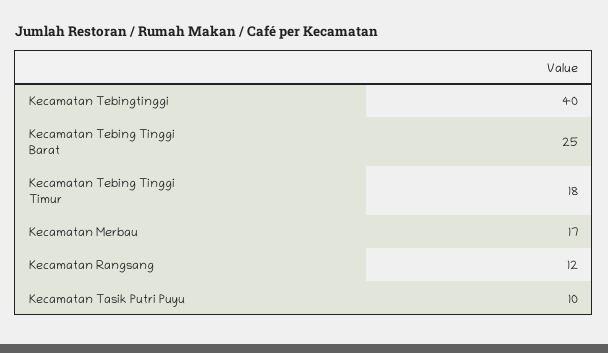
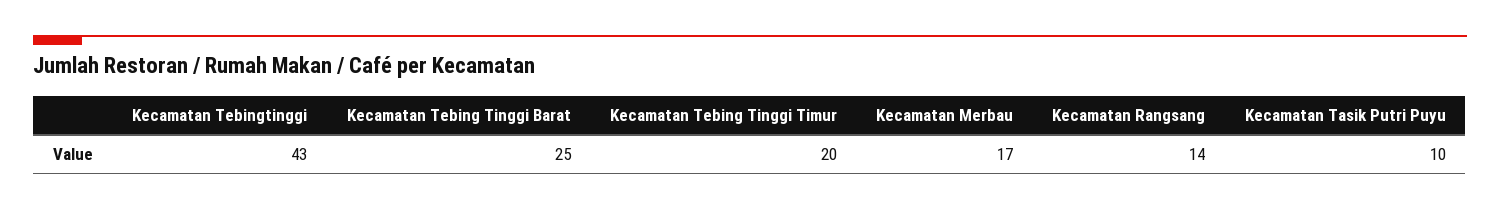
Kecamatan Tebingtinggi: 40 -> 43
Kecamatan Tebing Tinggi Timur: 18 -> 20
Kecamatan Rangsang: 12 -> 14

